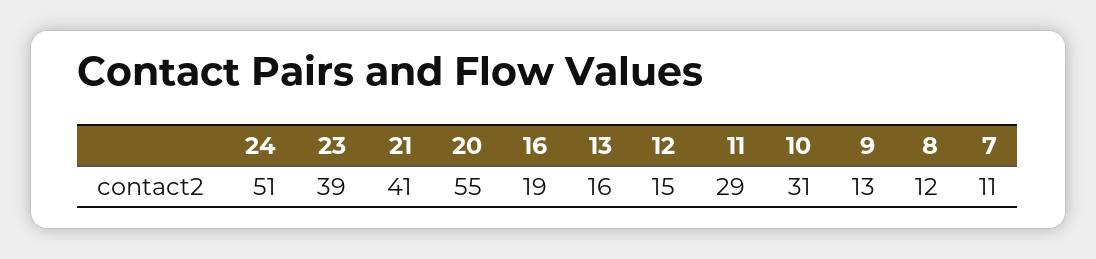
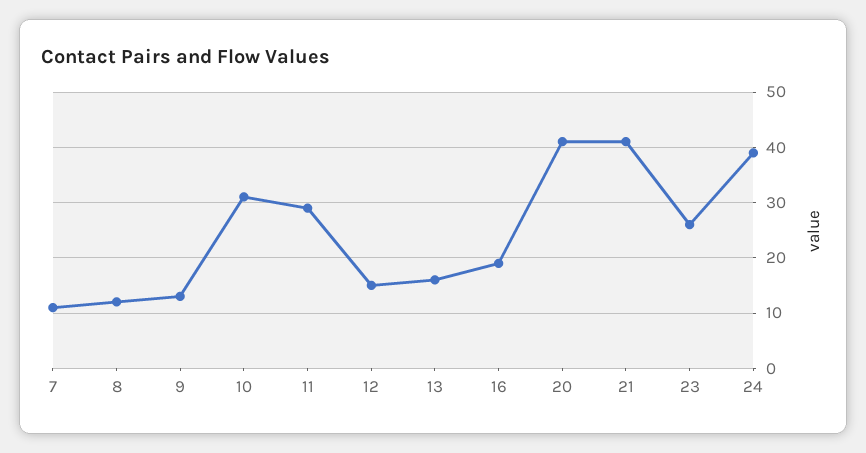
24: 51 -> 40
23: 39 -> 25
20: 55 -> 40

